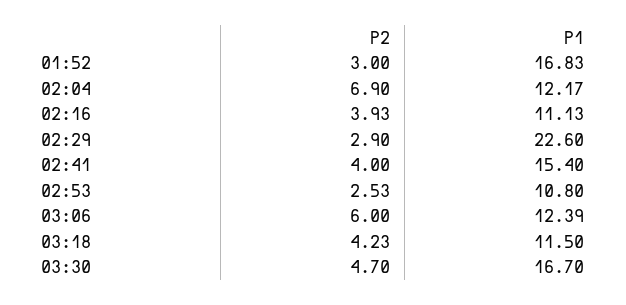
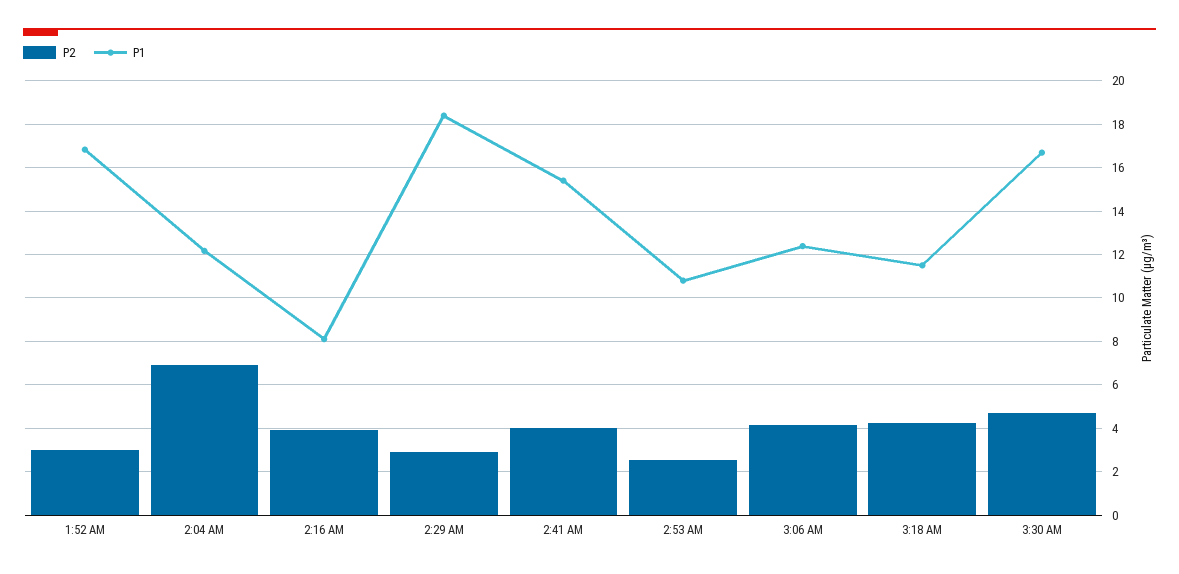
P1, 02:16: 11.13 -> 8
P1, 02:29: 22.6 -> 18.5
P2, 03:06: 6 -> 4

